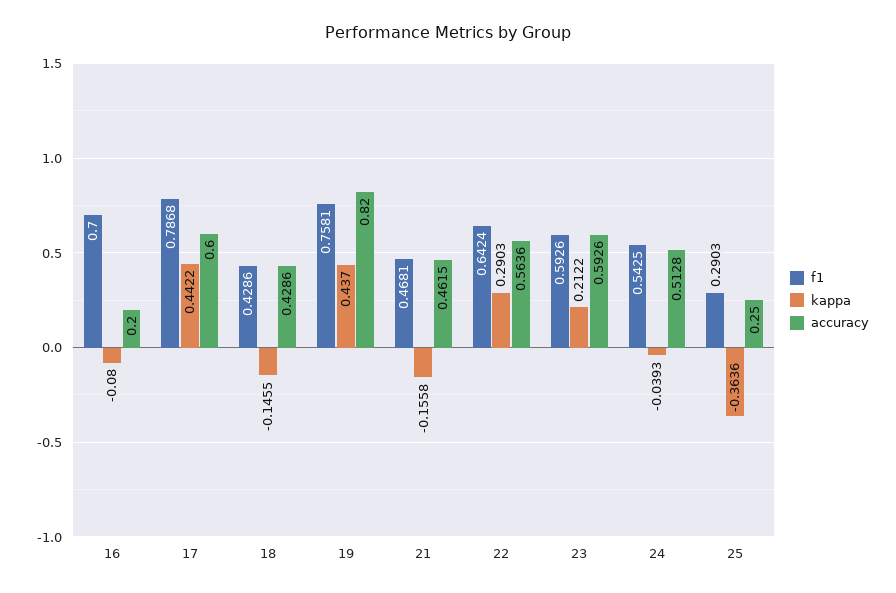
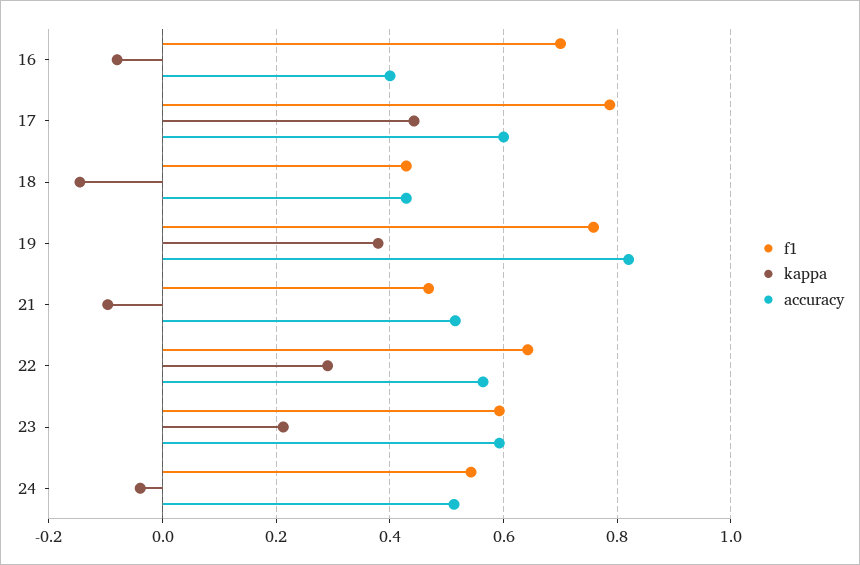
accuracy, 16: 0.2 -> 0.4
kappa, 19: 0.437 -> 0.38
kappa, 21: -0.1558 -> -0.1
accuracy, 21: 0.4615 -> 0.52
f1, 25: 0.2903 -> none
kappa, 25: -0.3636 -> none
accuracy, 25: 0.25 -> none

